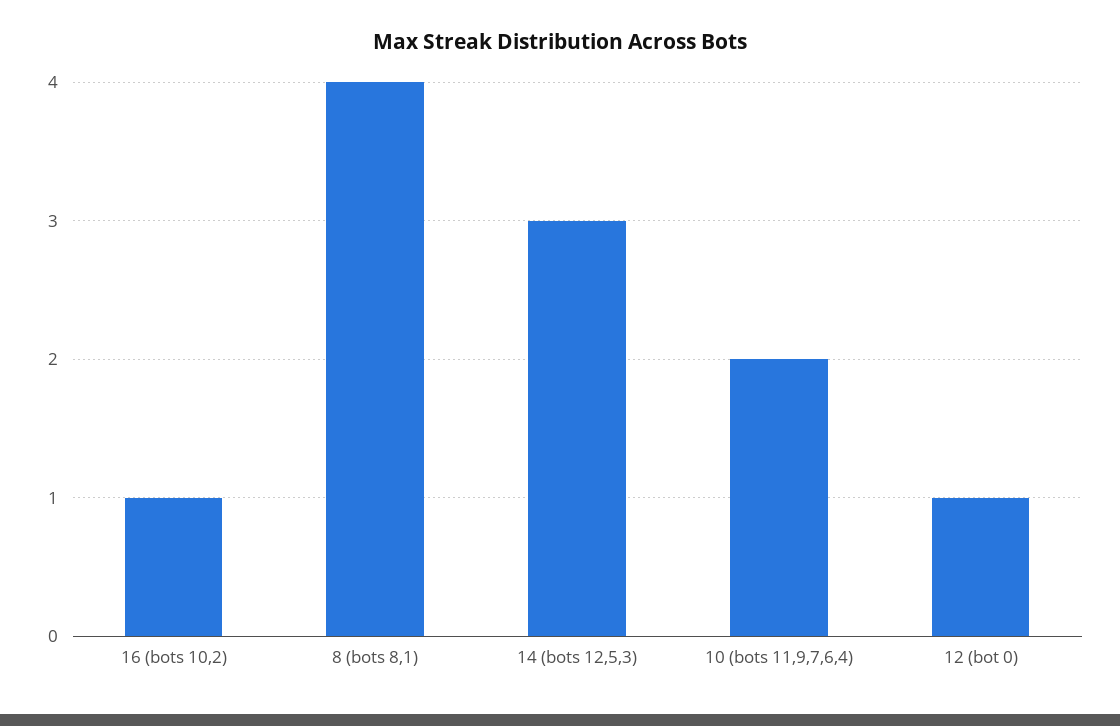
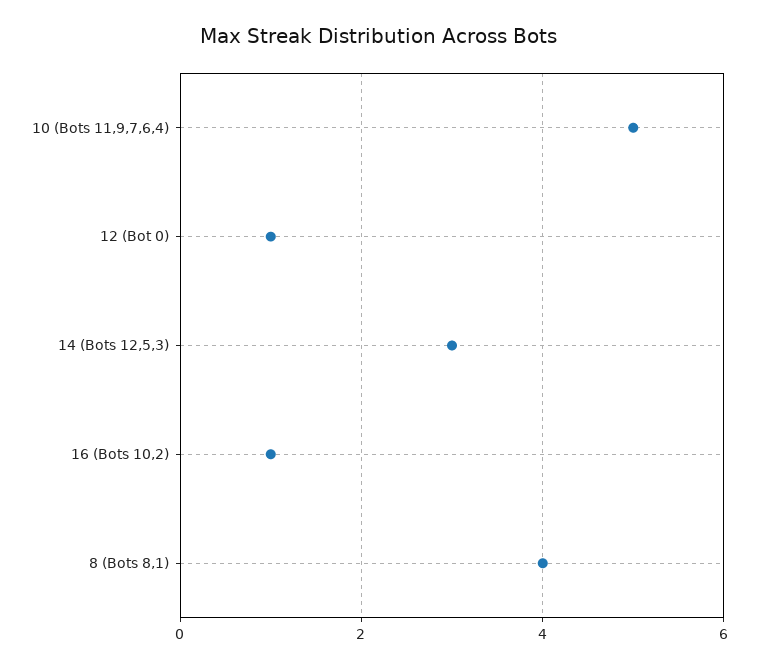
10 (bots 11,9,7,6,4): 2 -> 5

